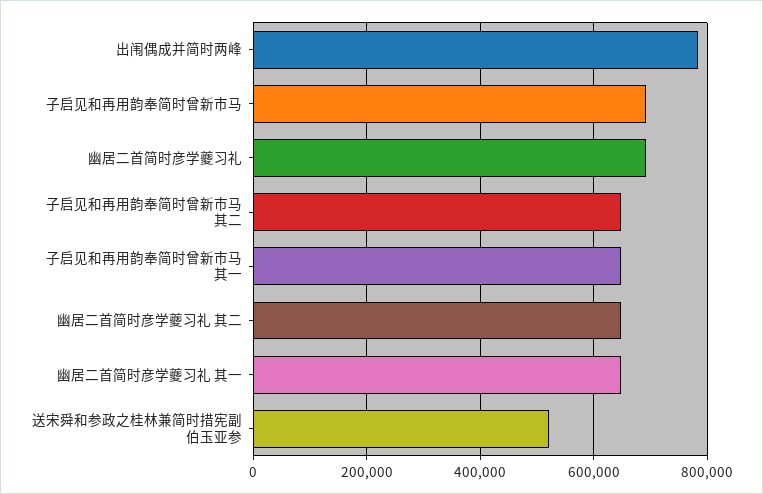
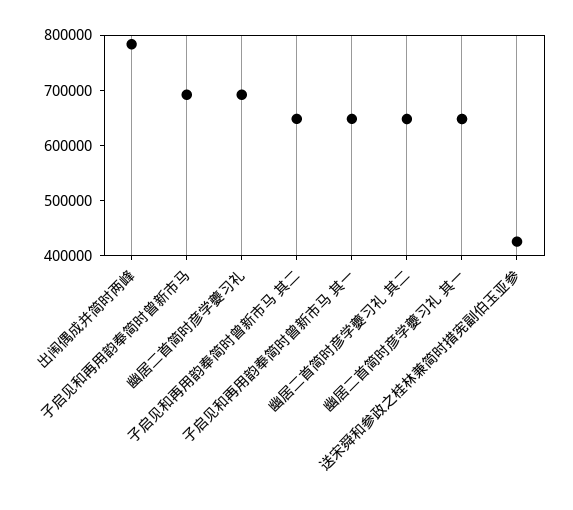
送宋舜和参政之桂林兼简时措宪副伯玉亚参: 520000 -> 420000

